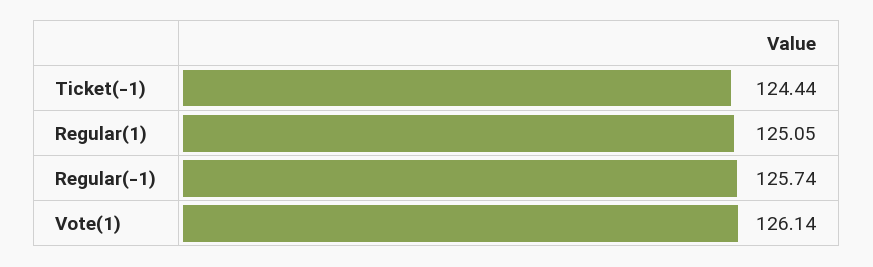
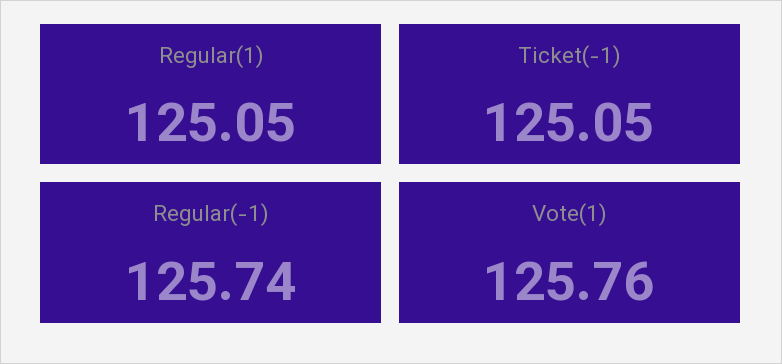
Ticket(-1): 124.44 -> 125.05
Vote(1): 126.14 -> 125.76

